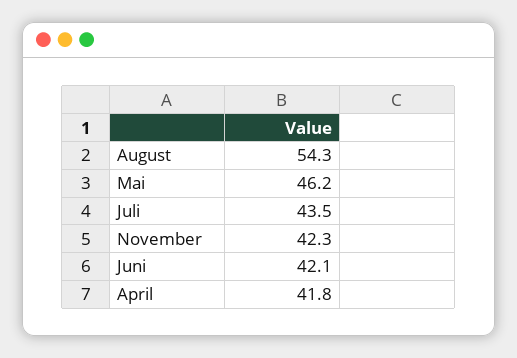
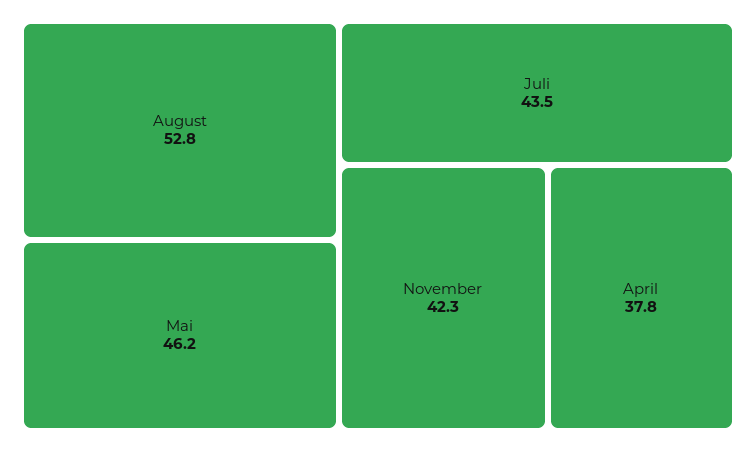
August: 54.3 -> 52.8
Juni: 42.1 -> none
April: 41.8 -> 37.8

